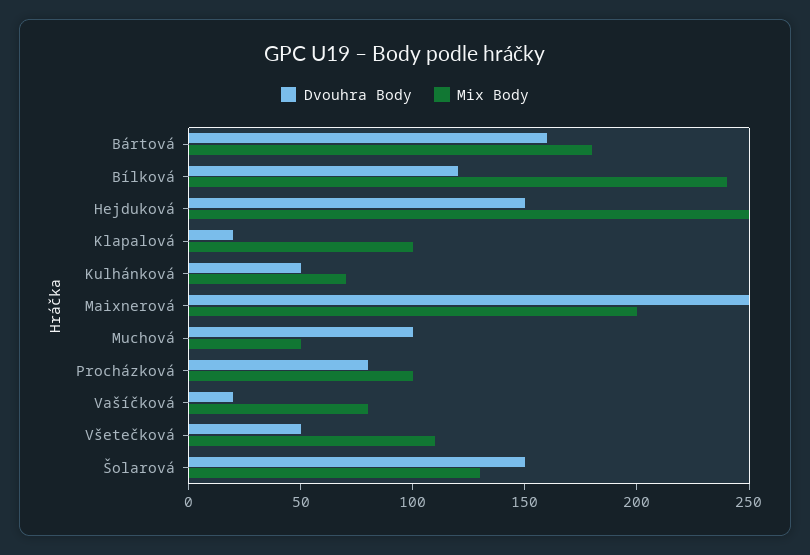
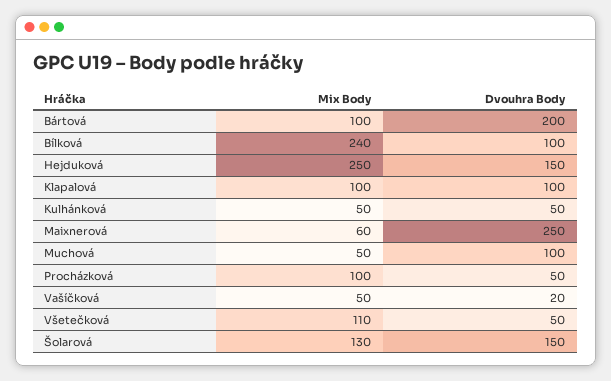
Dvouhra Body, Bártová: 160 -> 200
Mix Body, Bártová: 180 -> 100
Dvouhra Body, Bílková: 120 -> 100
Dvouhra Body, Klapalová: 20 -> 100
Mix Body, Kulhánková: 70 -> 50
Mix Body, Maixnerová: 200 -> 60
Dvouhra Body, Procházková: 80 -> 50
Mix Body, Vašíčková: 80 -> 50

